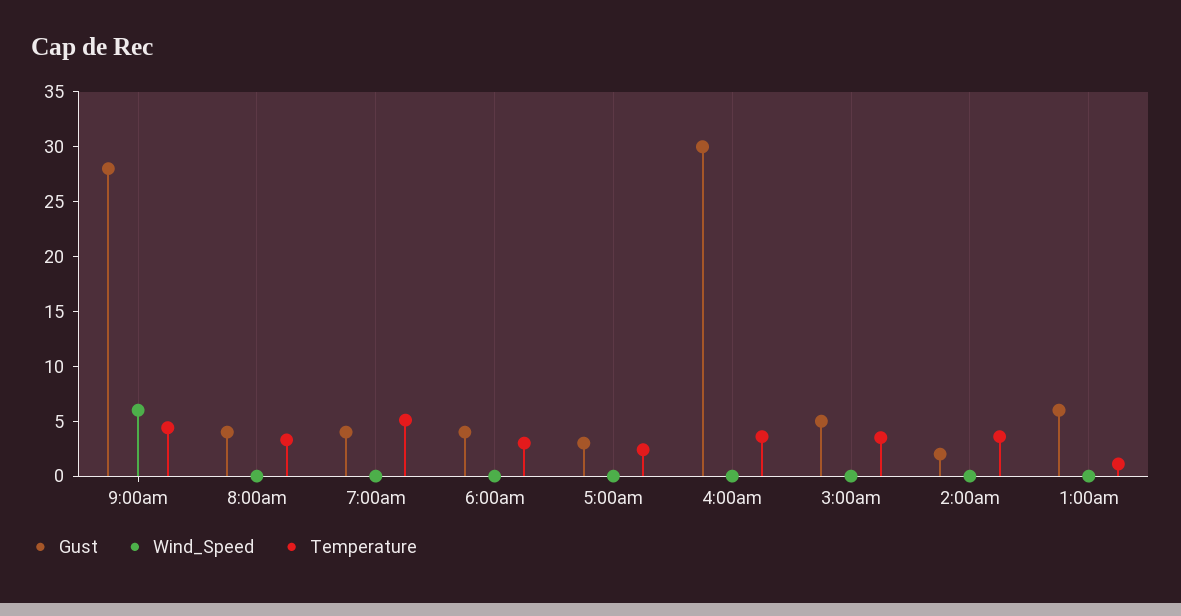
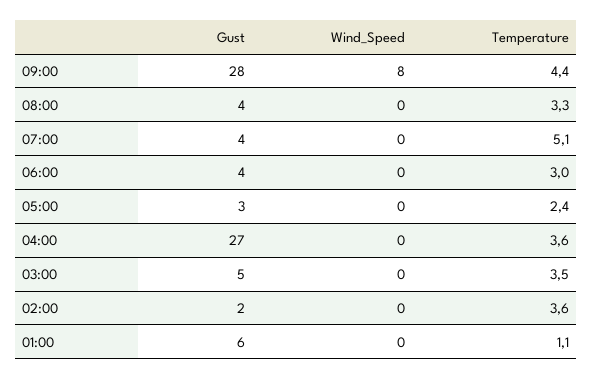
Wind_Speed, 9:00am: 6 -> 8
Gust, 4:00am: 30 -> 27

